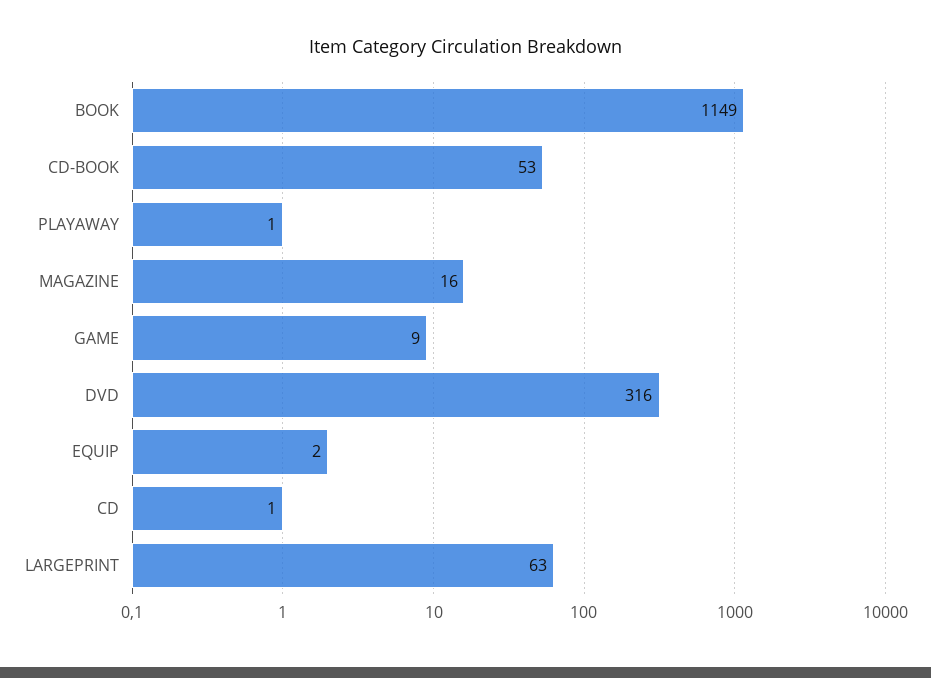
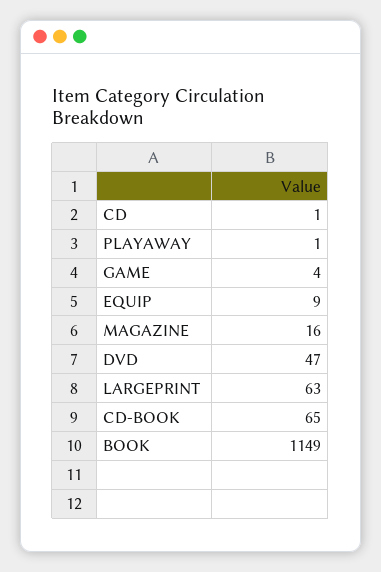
CD-BOOK: 53 -> 65
GAME: 9 -> 4
DVD: 316 -> 47
EQUIP: 2 -> 9

